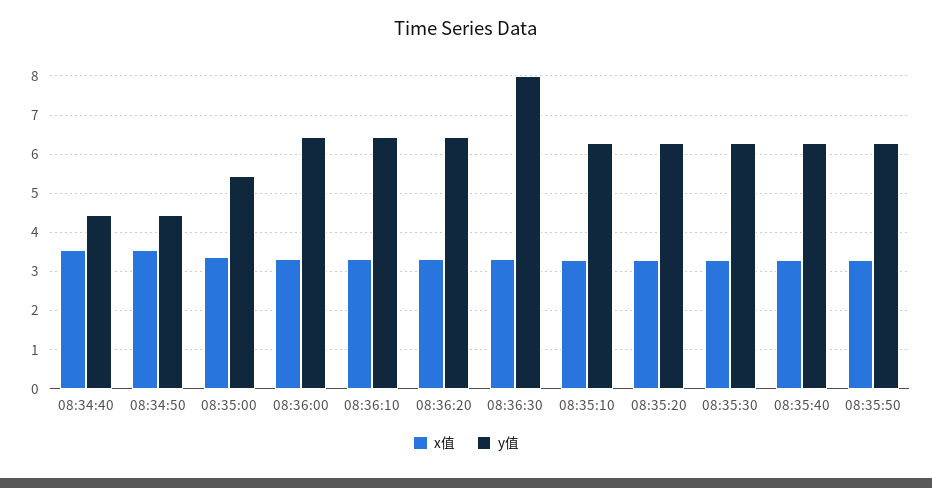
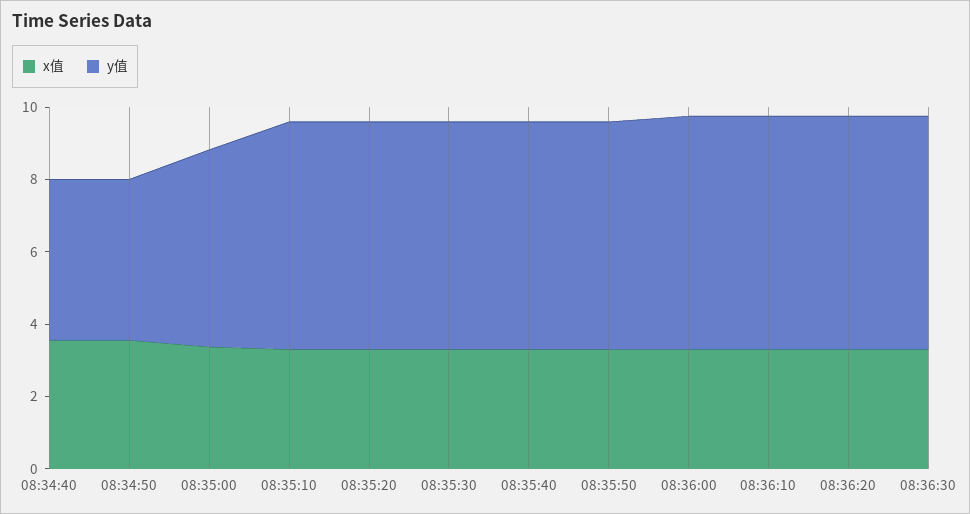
y值, 08:36:30: 8 -> 6.5

